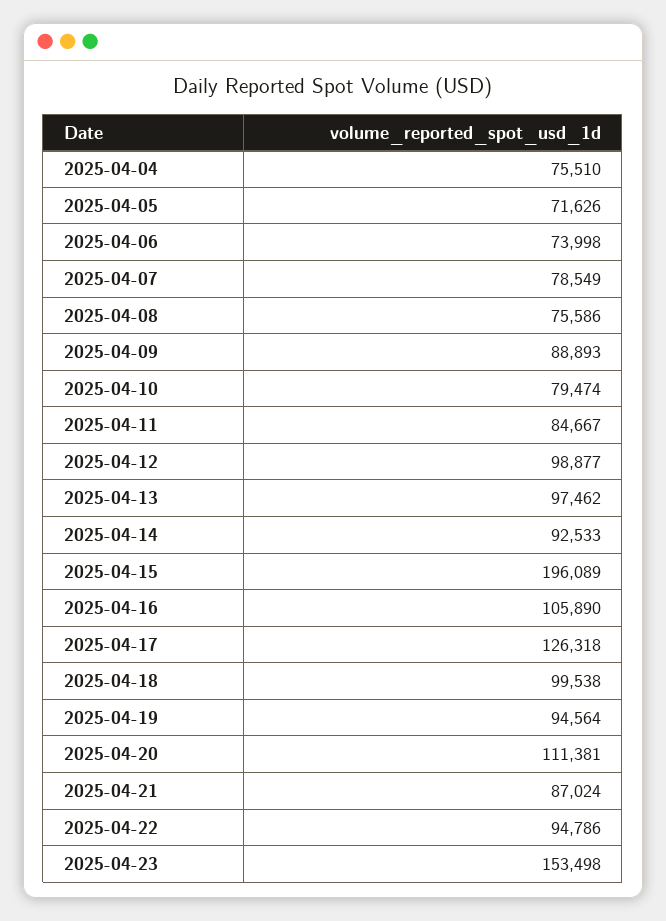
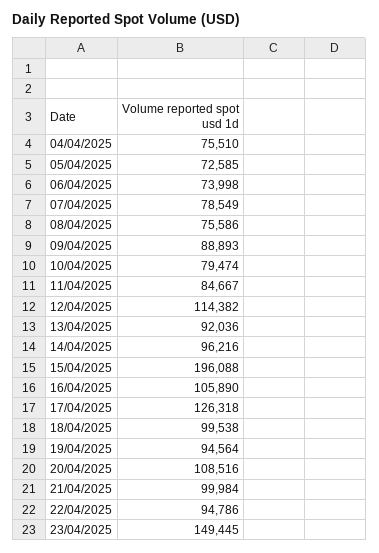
2025-04-05: 71626 -> 72585
2025-04-12: 98877 -> 114382
2025-04-13: 97462 -> 92036
2025-04-14: 92533 -> 96216
2025-04-15: 196089 -> 196088
2025-04-20: 111381 -> 108516
2025-04-21: 87024 -> 99984
2025-04-23: 153498 -> 149445

